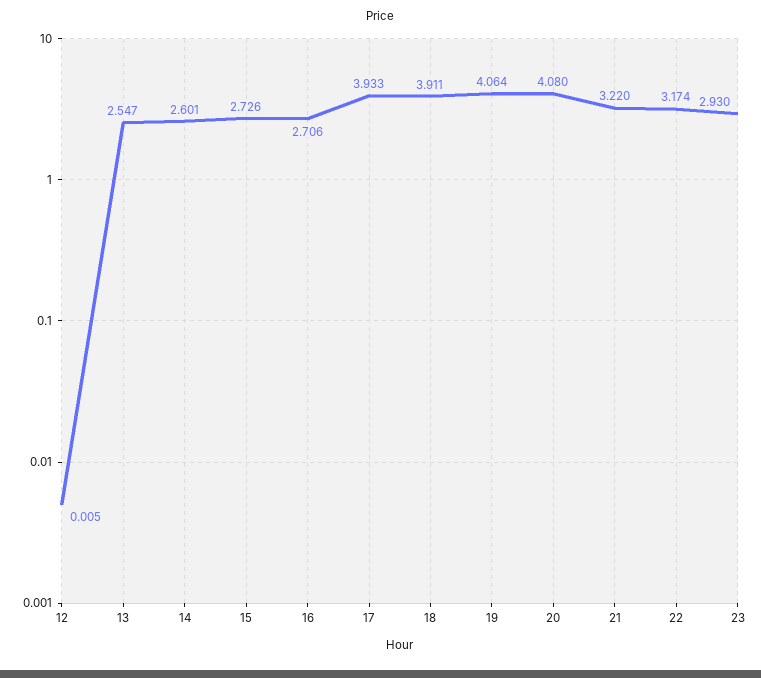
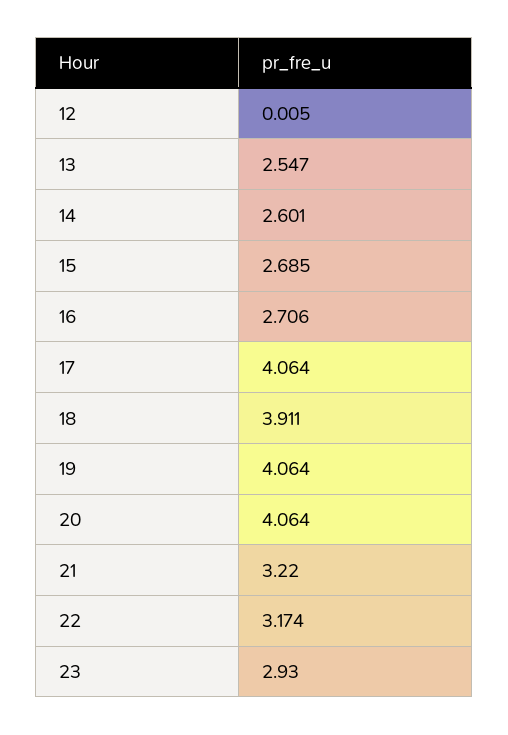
15: 2.726 -> 2.685
17: 3.933 -> 4.064
20: 4.08 -> 4.064

